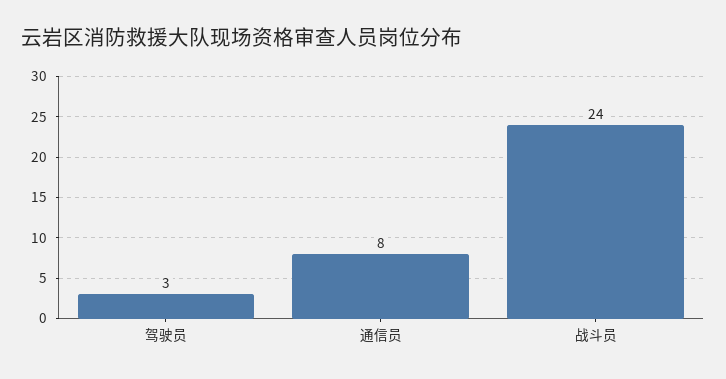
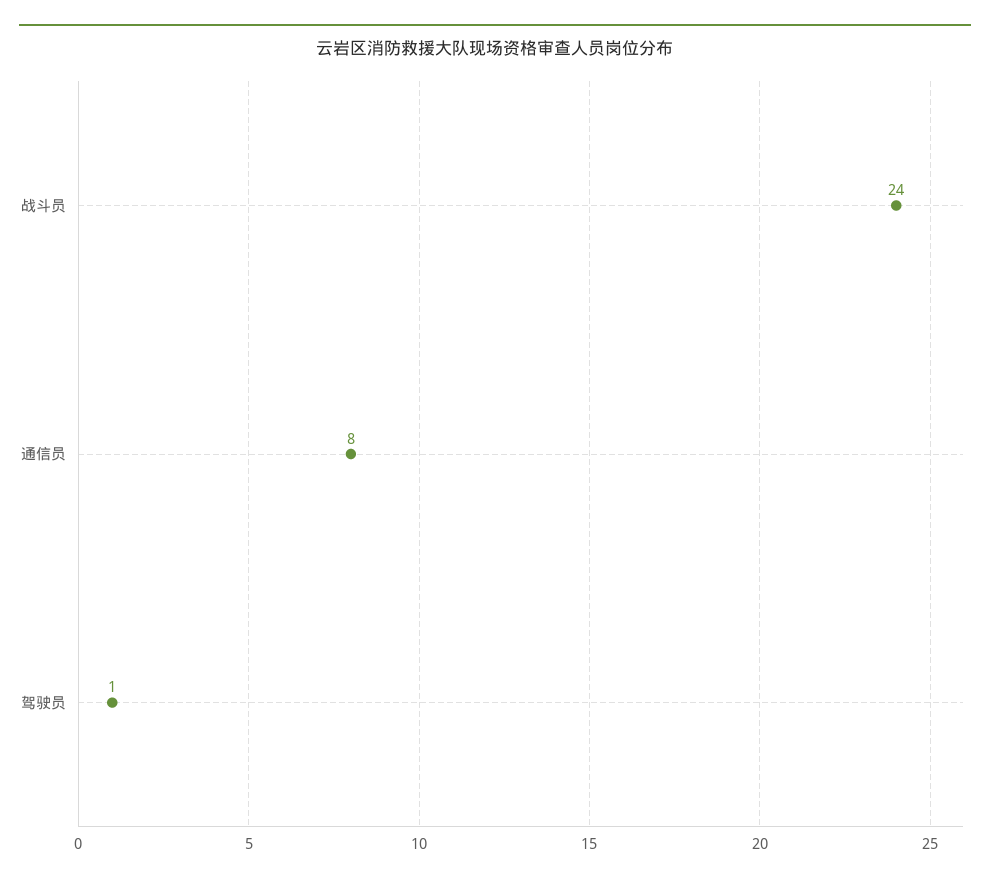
驾驶员: 3 -> 1

